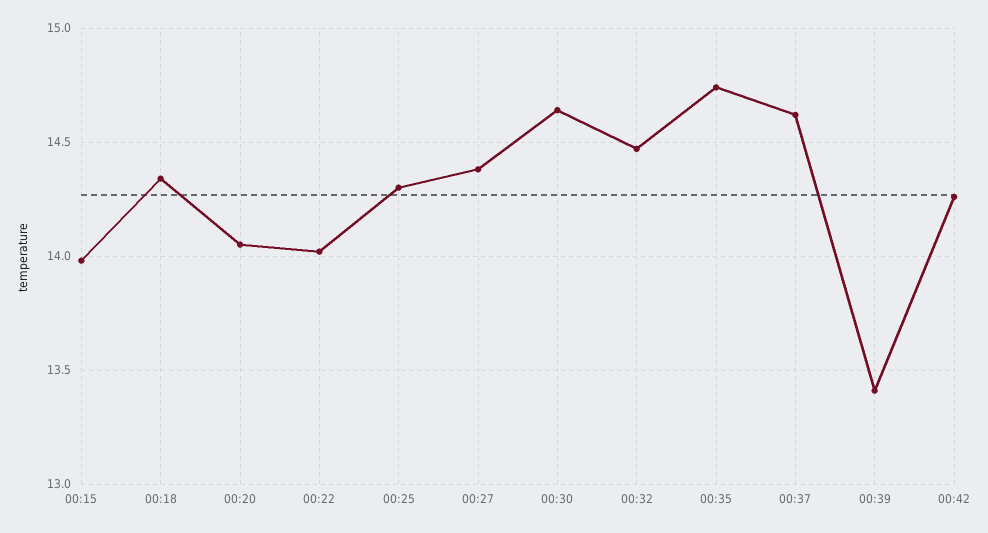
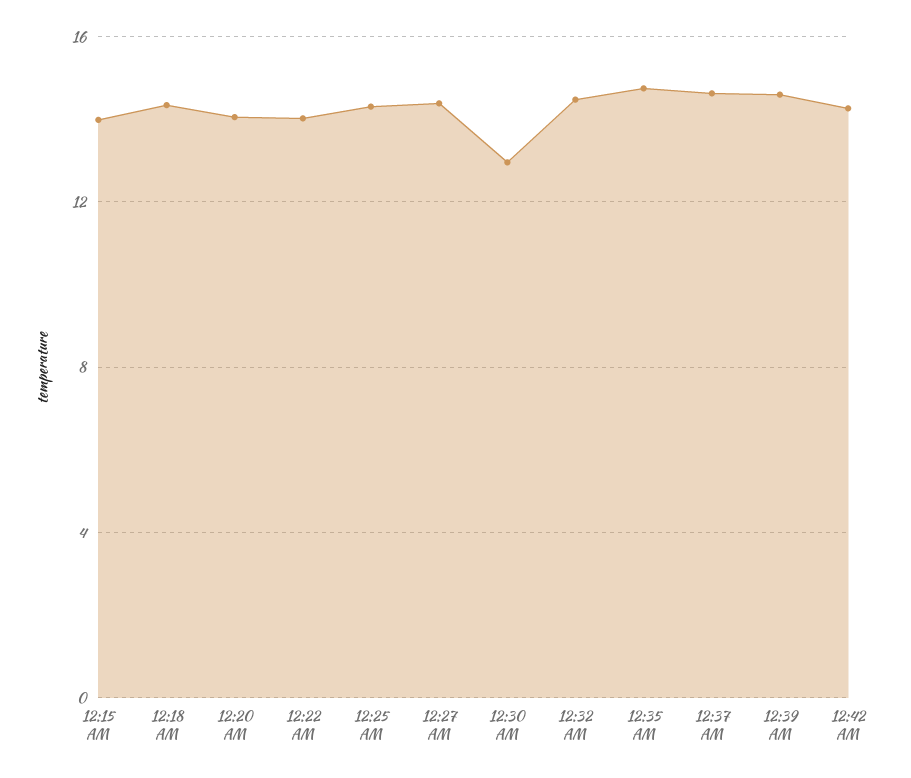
00:30: 14.65 -> 13
00:39: 13.4 -> 14.5

